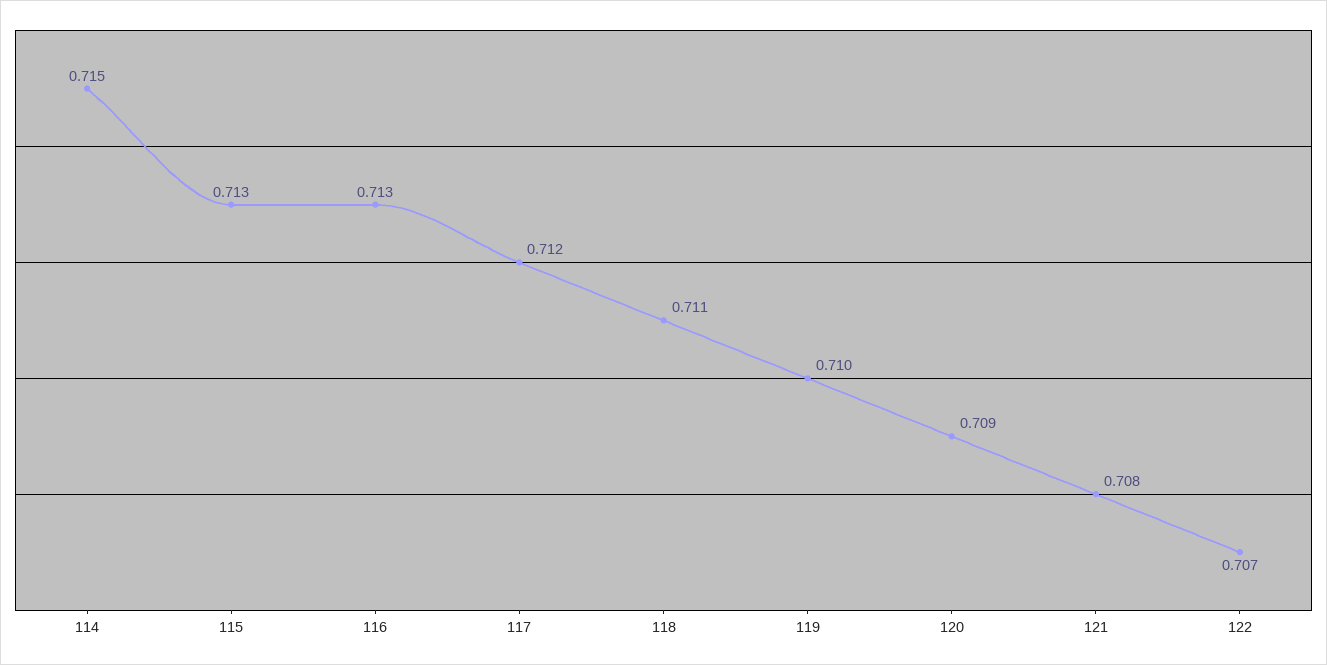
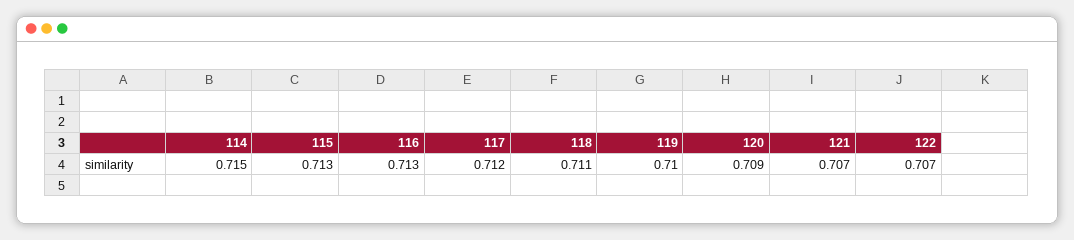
121: 0.708 -> 0.707

